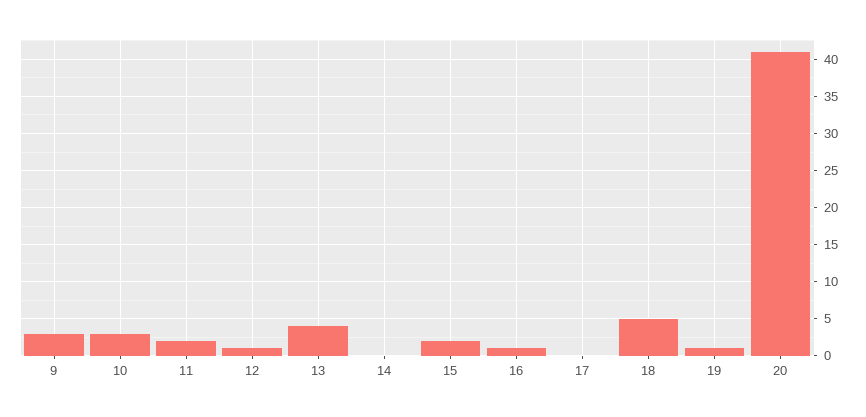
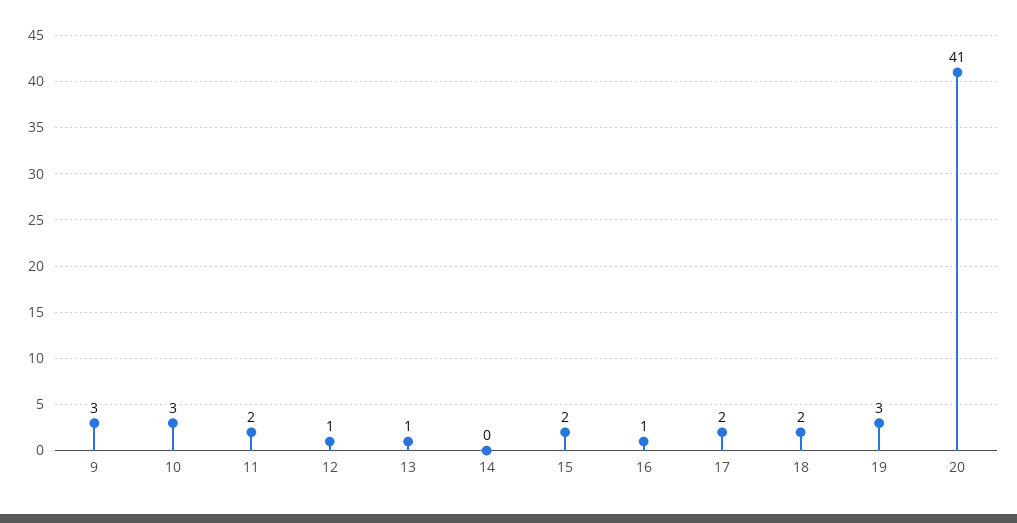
13: 4 -> 1
17: 0 -> 2
18: 5 -> 2
19: 1 -> 3

